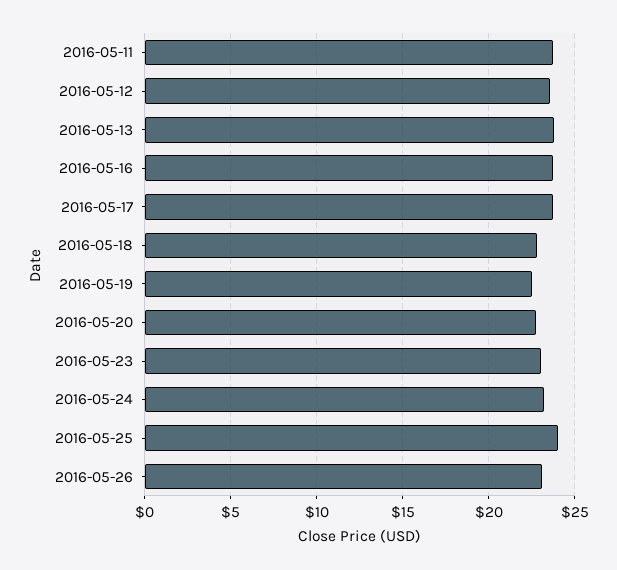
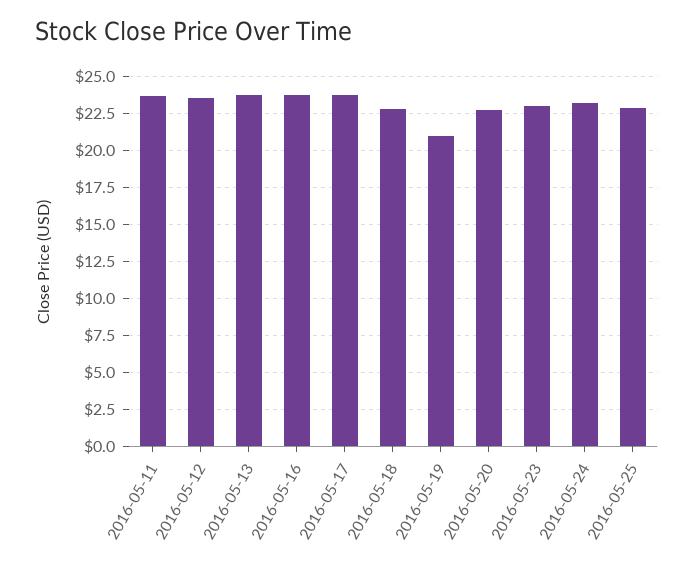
2016-05-19: 22.5 -> 21
2016-05-25: 24 -> 23
2016-05-26: 23 -> none

